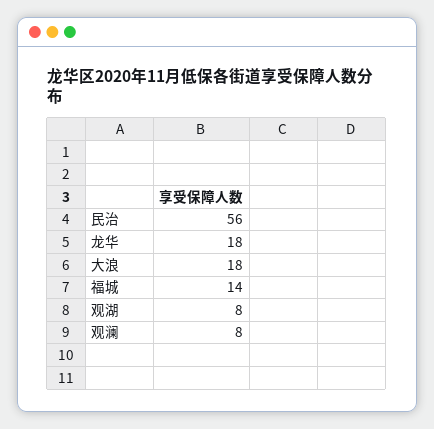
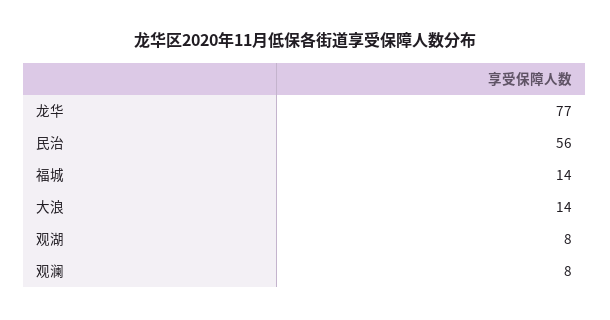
龙华: 18 -> 77
大浪: 18 -> 14

